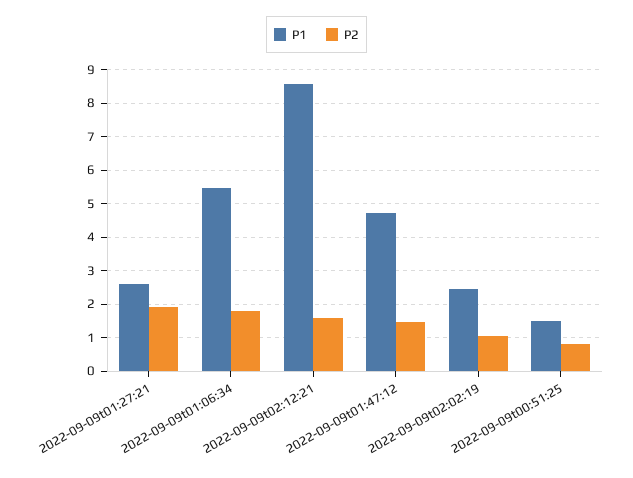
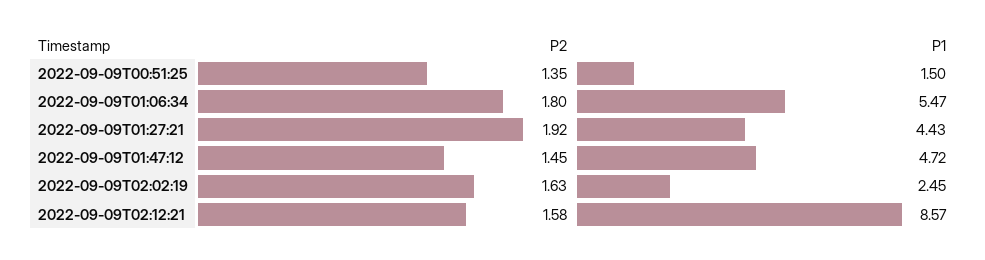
P1, 2022-09-09t01:27:21: 2.6 -> 4.43
P2, 2022-09-09t02:02:19: 1 -> 1.63
P2, 2022-09-09t00:51:25: 0.8 -> 1.35

